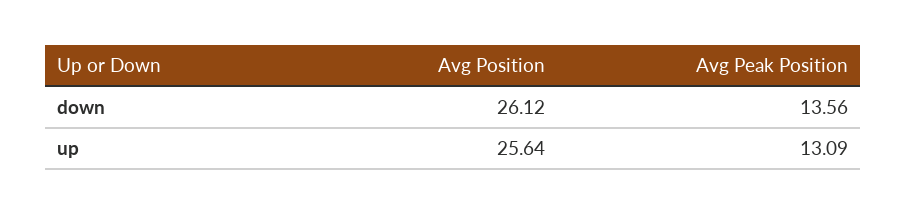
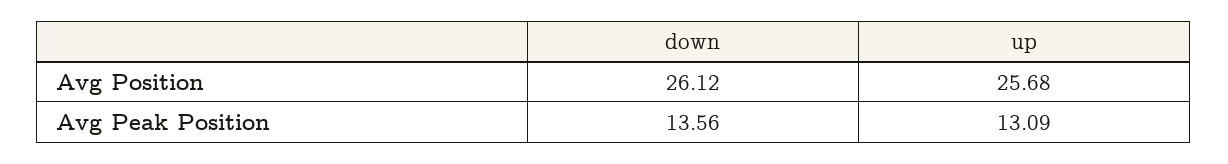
Avg Position, up: 25.64 -> 25.68

